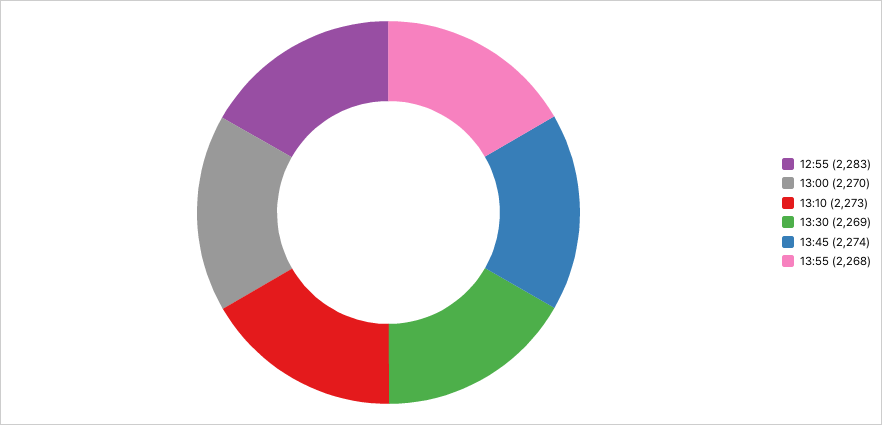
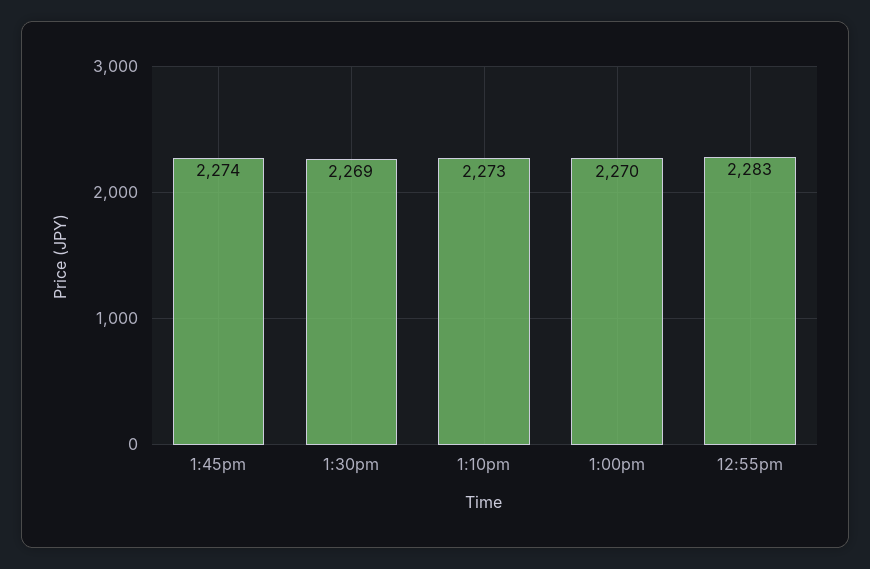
13:55: 2268 -> none

